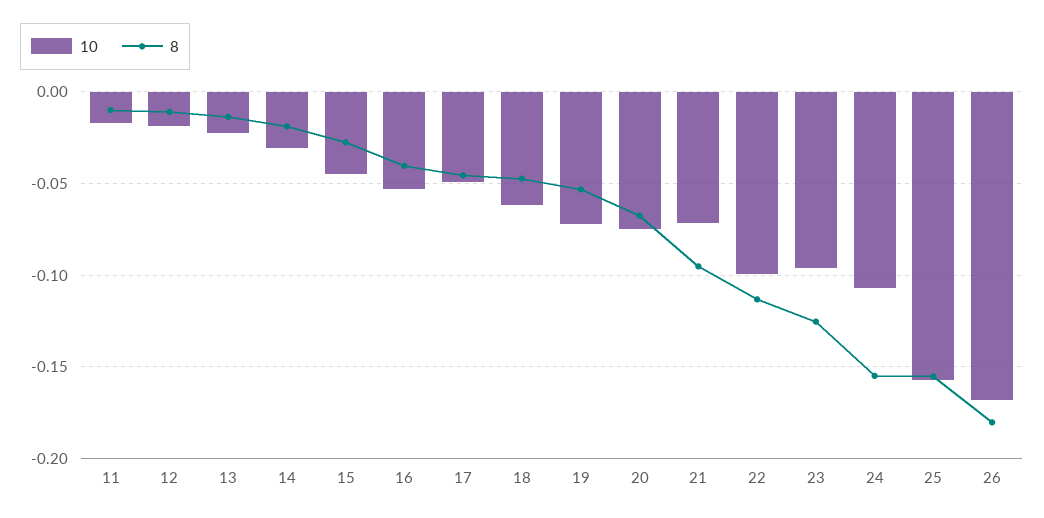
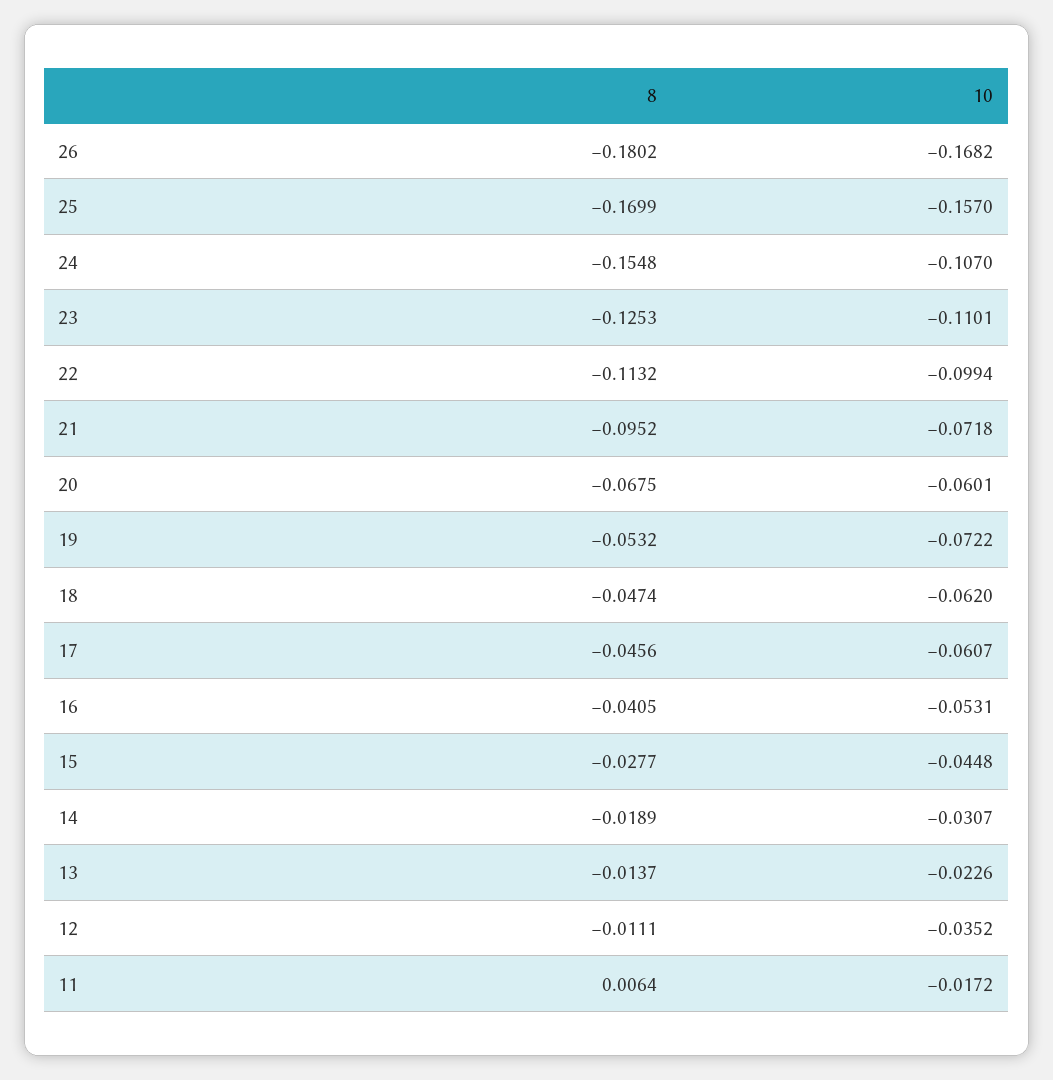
8, 11: -0.01 -> 0.0064
10, 12: -0.02 -> -0.0352
10, 17: -0.05 -> -0.0607
10, 20: -0.075 -> -0.0601
10, 23: -0.095 -> -0.1101
8, 25: -0.155 -> -0.1699

